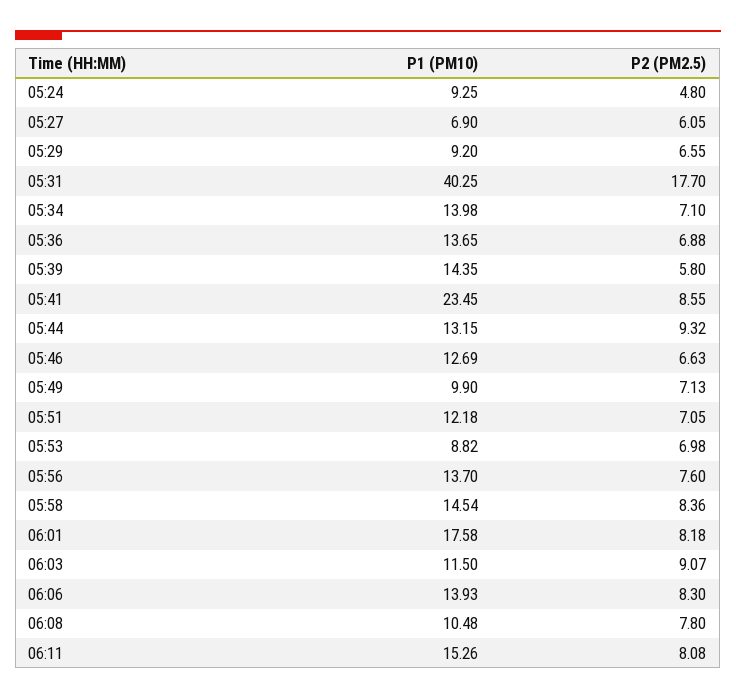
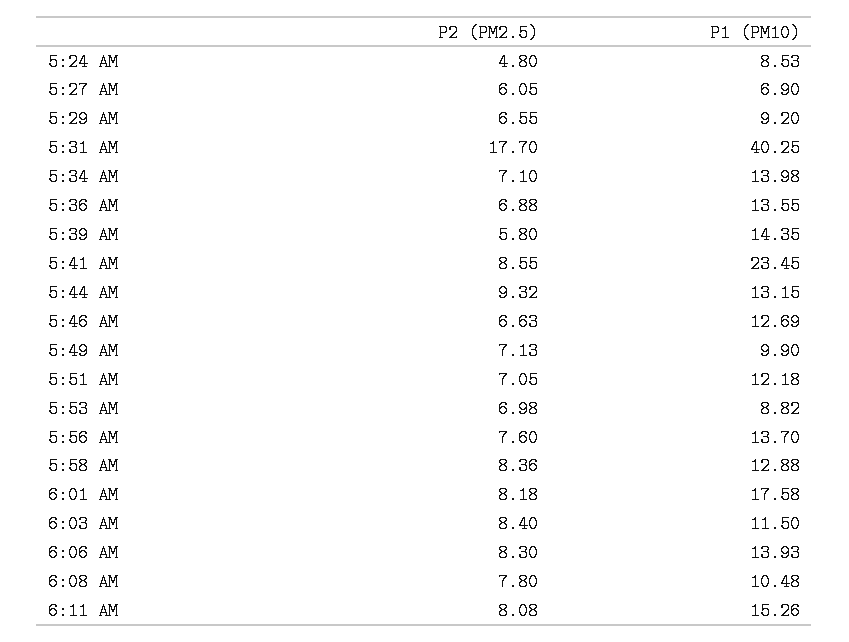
P1 (PM10), 05:24: 9.25 -> 8.53
P1 (PM10), 05:36: 13.65 -> 13.55
P1 (PM10), 05:58: 14.54 -> 12.88
P2 (PM2.5), 06:03: 9.07 -> 8.4

